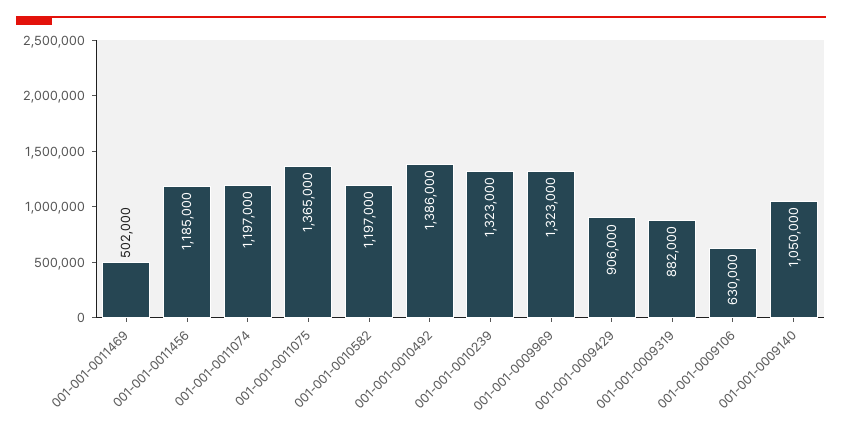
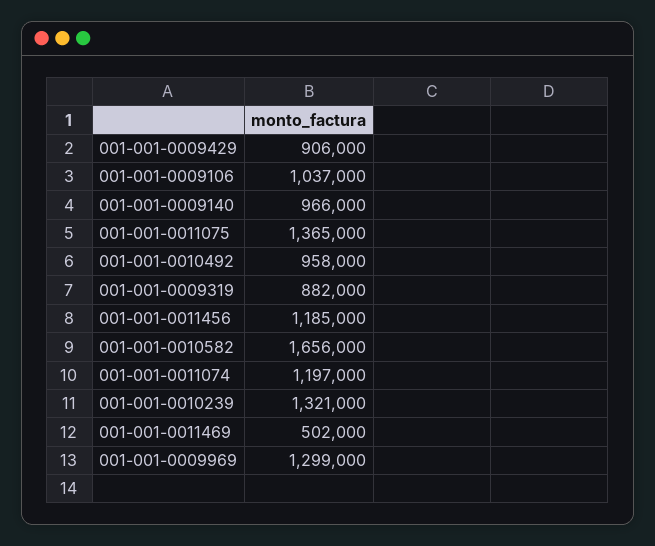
001-001-0010582: 1197000 -> 1656000
001-001-0010492: 1386000 -> 958000
001-001-0010239: 1323000 -> 1321000
001-001-0009969: 1323000 -> 1299000
001-001-0009106: 630000 -> 1037000
001-001-0009140: 1050000 -> 966000

